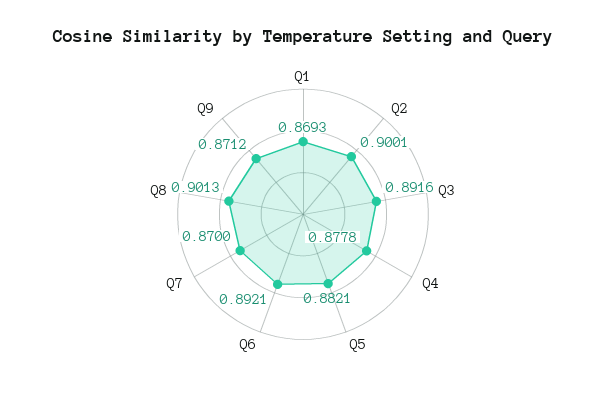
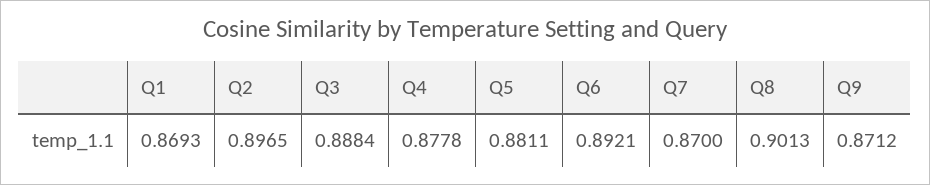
Q2: 0.9001 -> 0.8965
Q3: 0.8916 -> 0.8884
Q5: 0.8821 -> 0.8811

